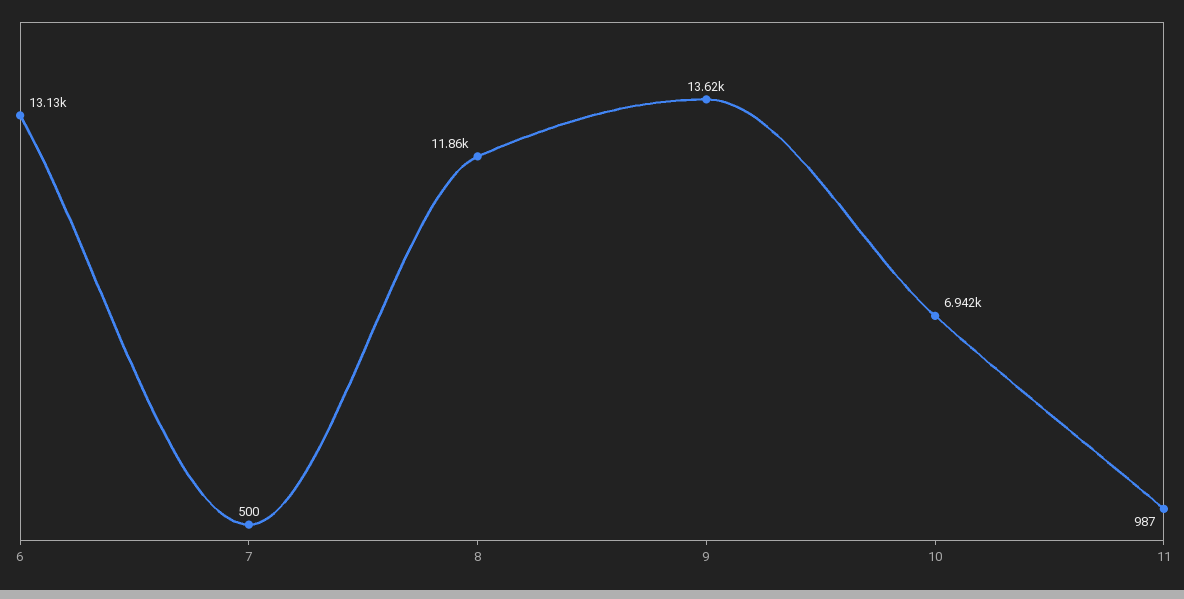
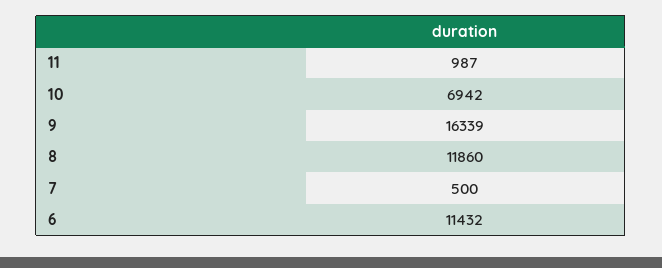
6: 13130 -> 11432
9: 13620 -> 16339

